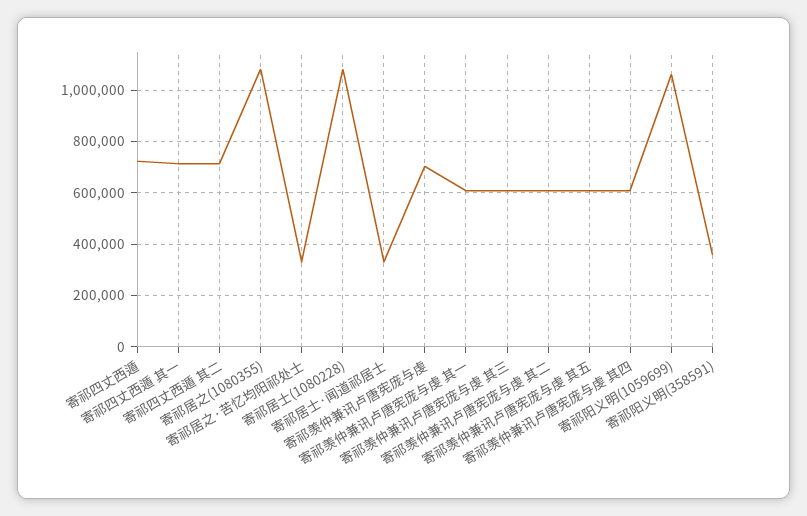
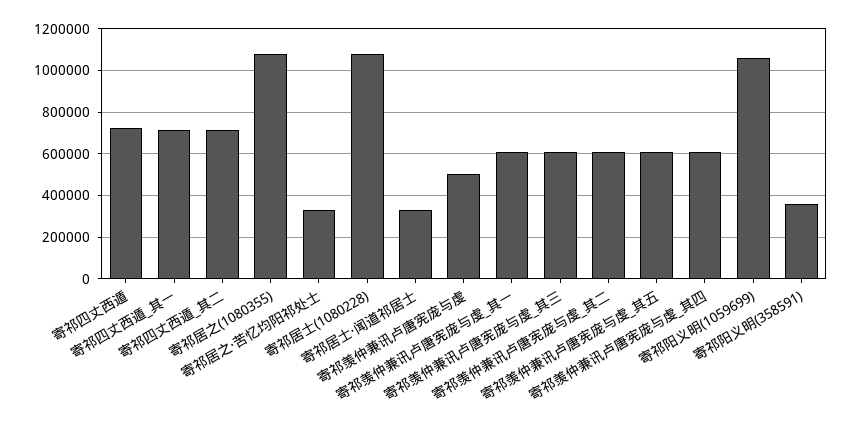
寄祁羡仲兼讯卢唐宪庞与虔: 700000 -> 500000

